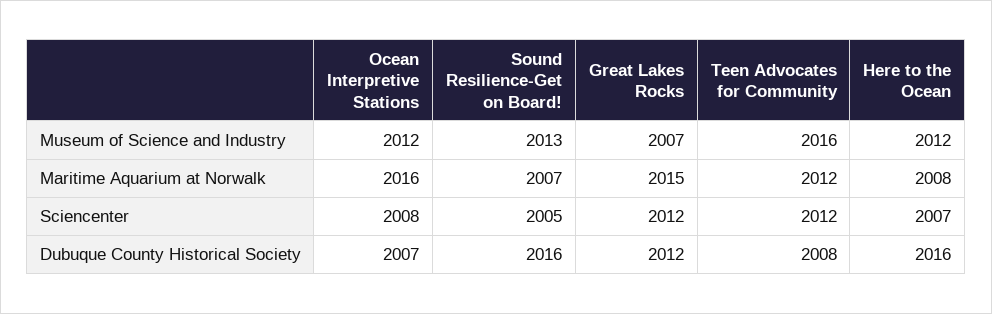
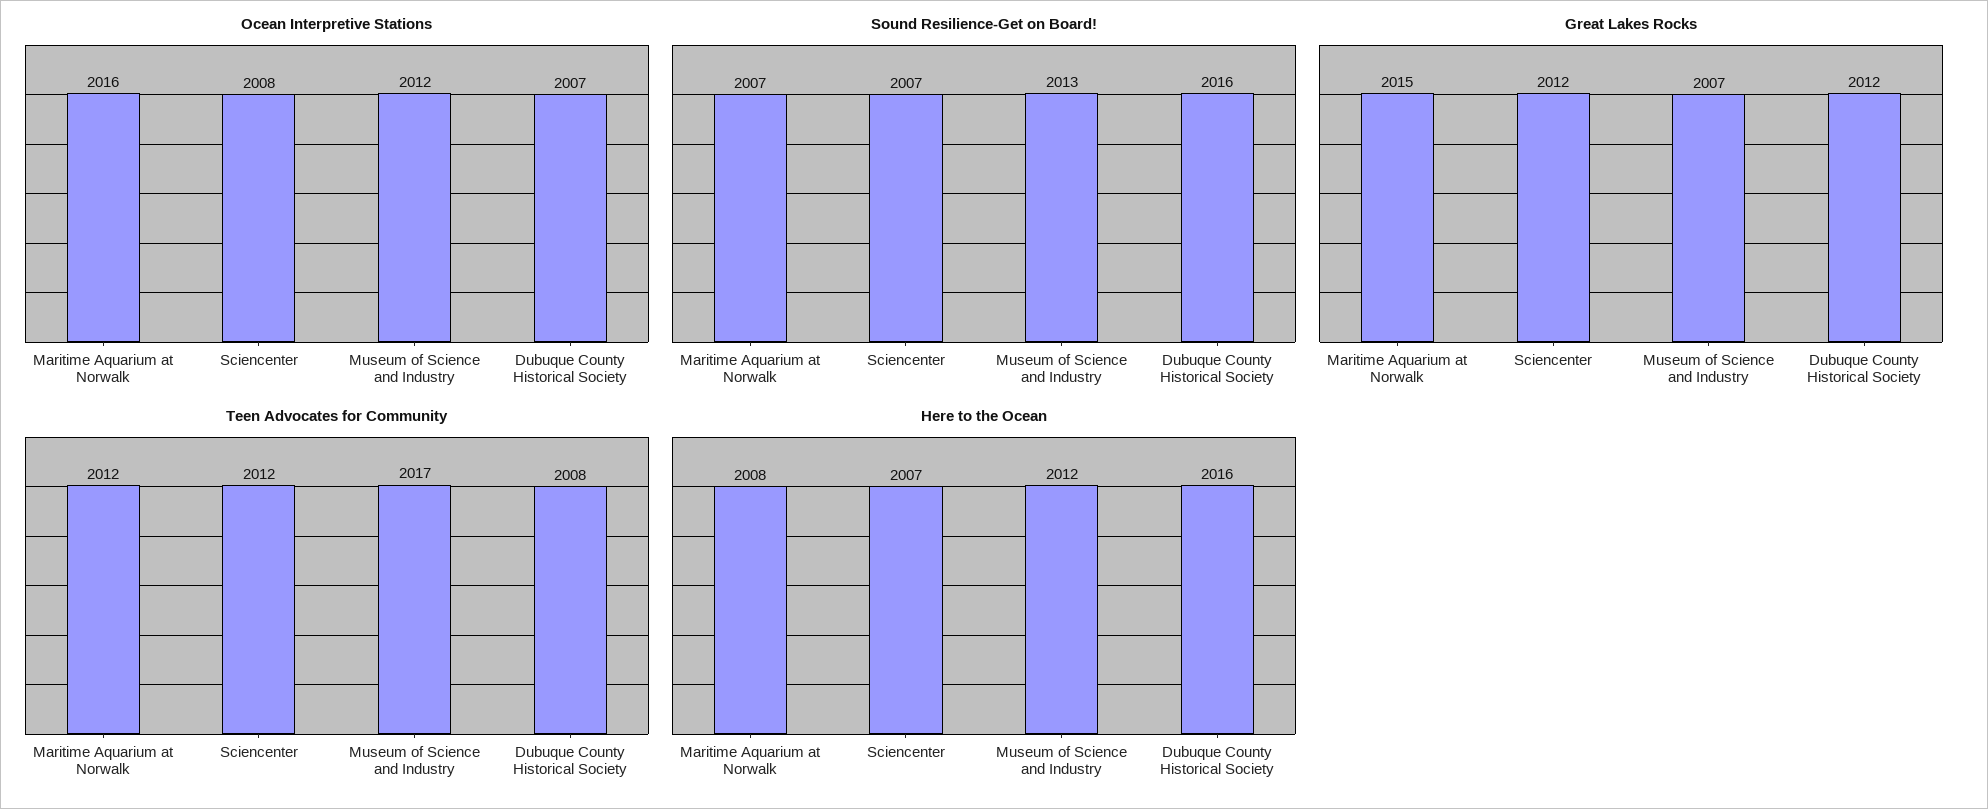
Teen Advocates for Community, Museum of Science and Industry: 2016 -> 2017
Sound Resilience-Get on Board!, Sciencenter: 2005 -> 2007

